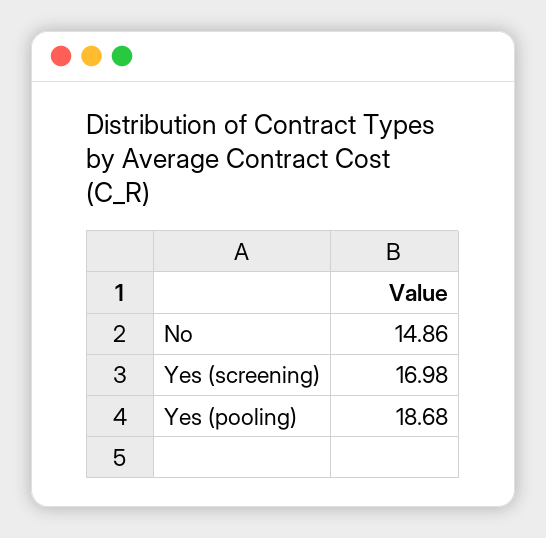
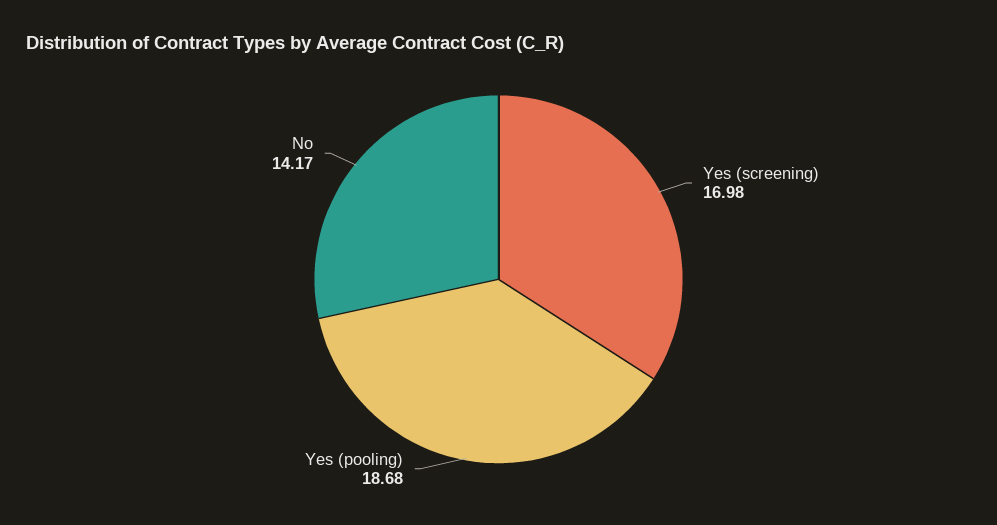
No: 14.86 -> 14.17

